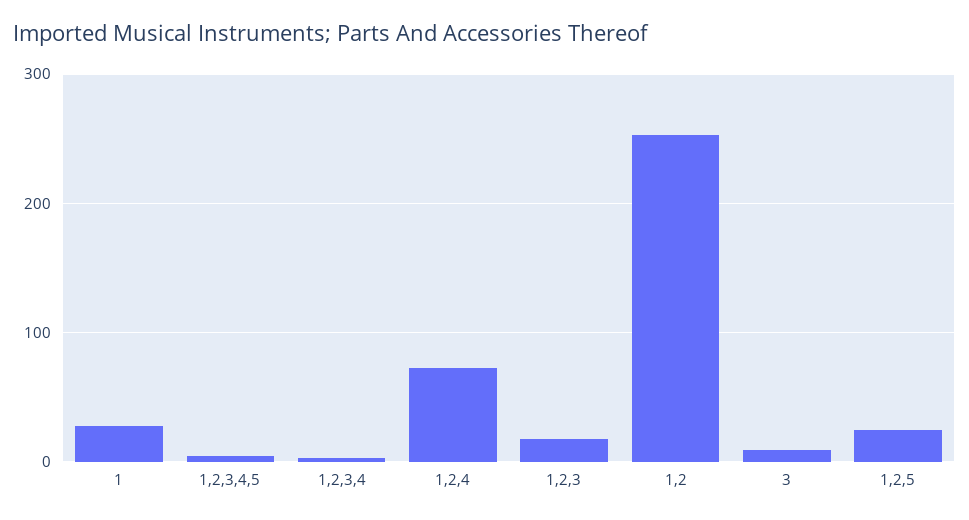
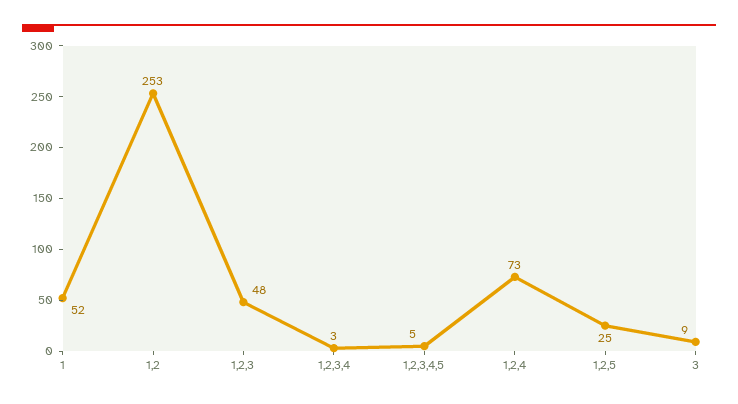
1: 30 -> 52
1,2,3: 20 -> 48

